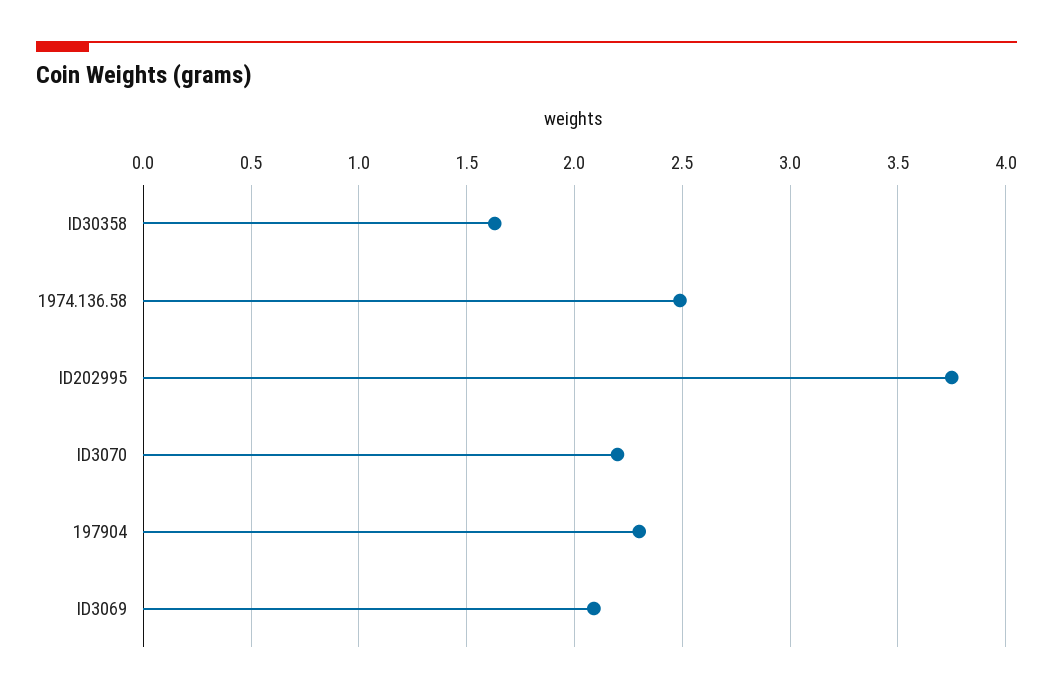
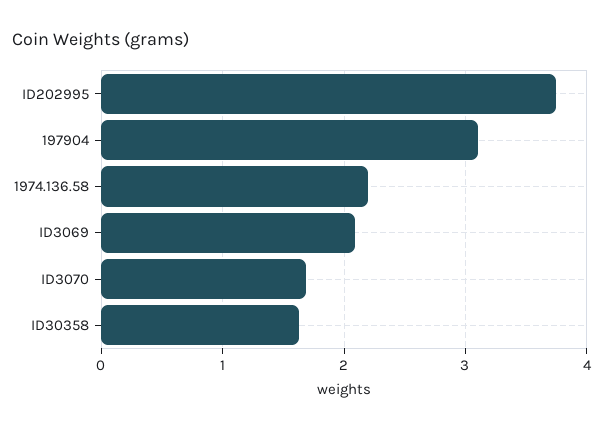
1974.136.58: 2.5 -> 2.2
ID3070: 2.2 -> 1.7
197904: 2.3 -> 3.1

